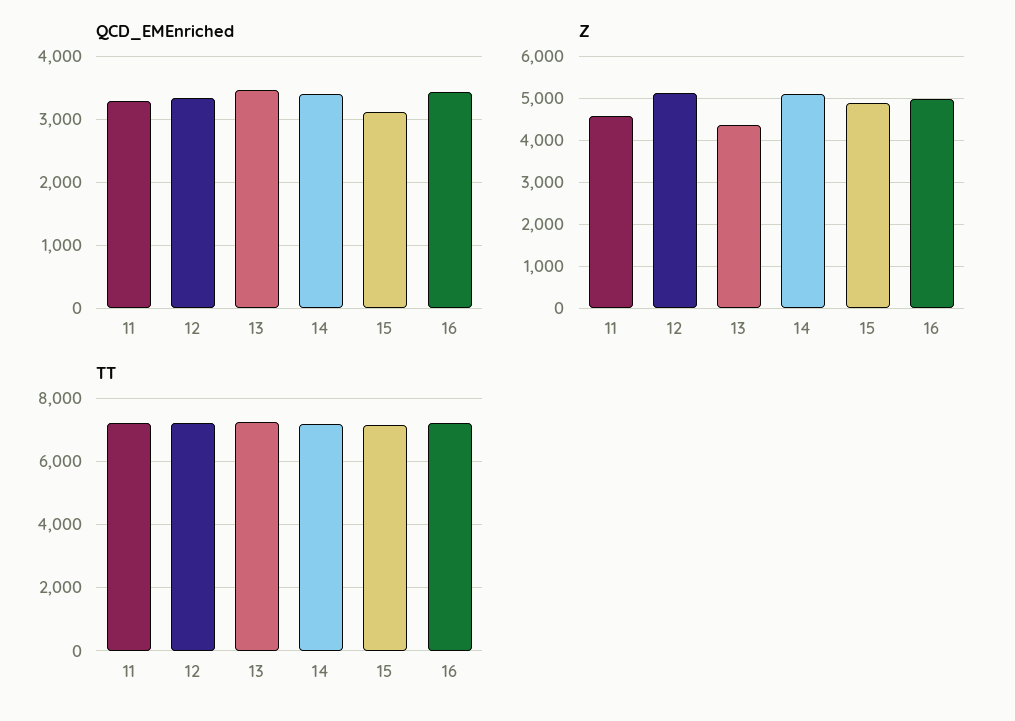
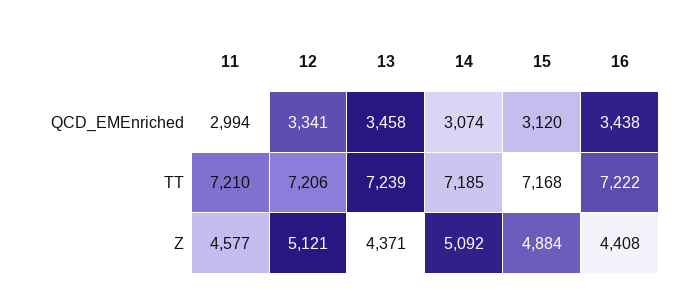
QCD_EMEnriched, 11: 3300 -> 2994
QCD_EMEnriched, 14: 3400 -> 3074
Z, 16: 5000 -> 4408

